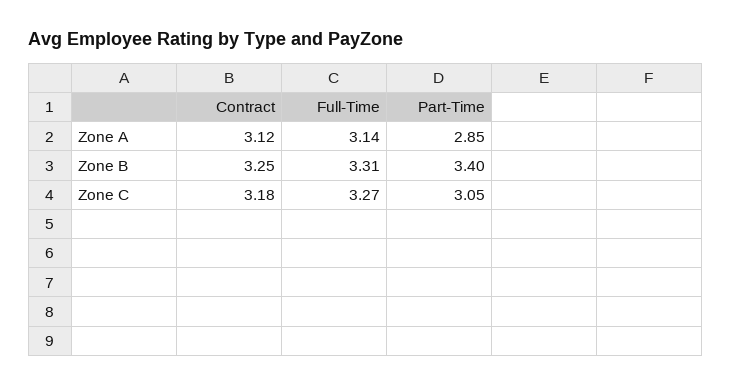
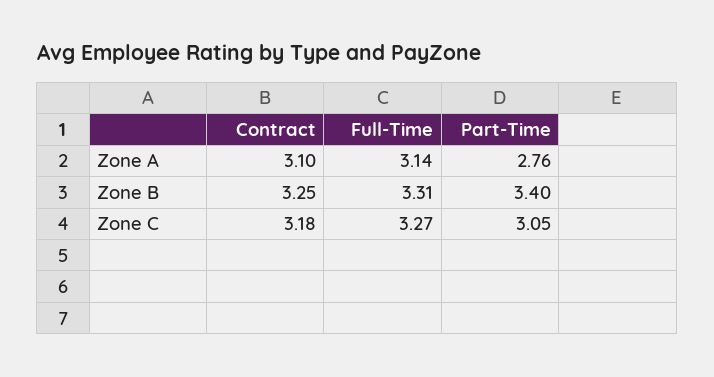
Contract, Zone A: 3.12 -> 3.1
Part-Time, Zone A: 2.85 -> 2.76

